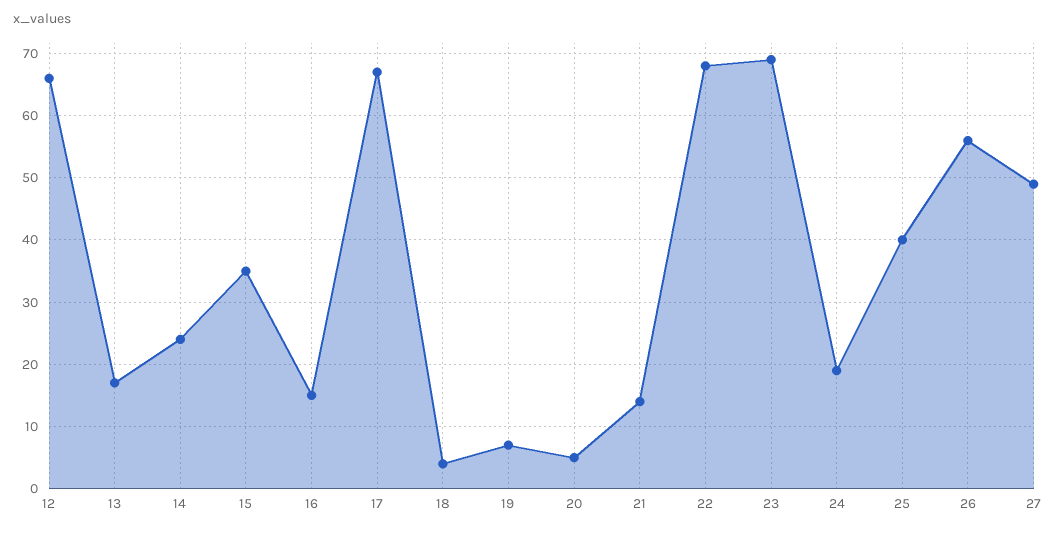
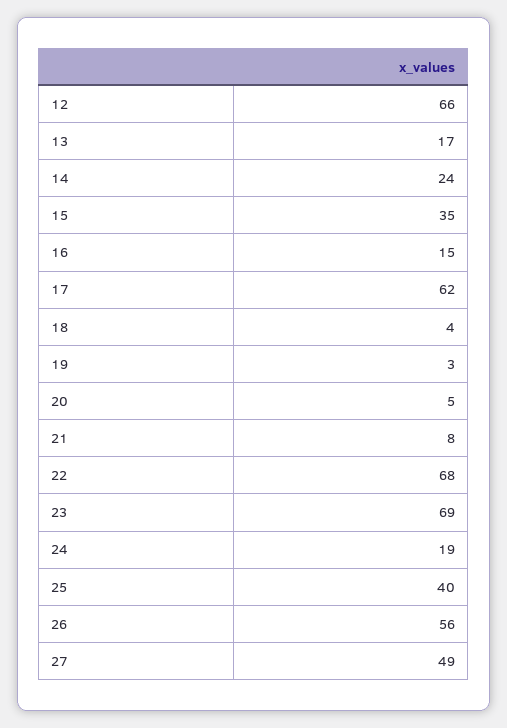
17: 67 -> 62
19: 7 -> 3
21: 14 -> 8

